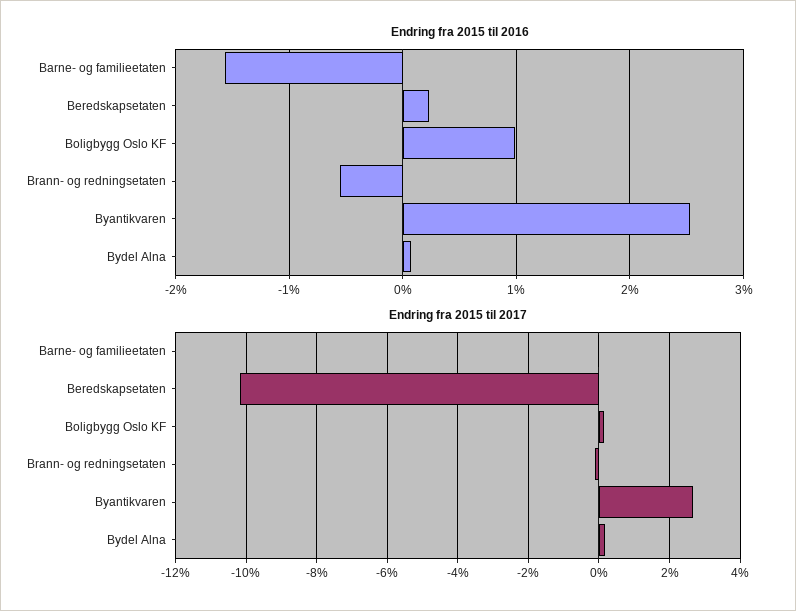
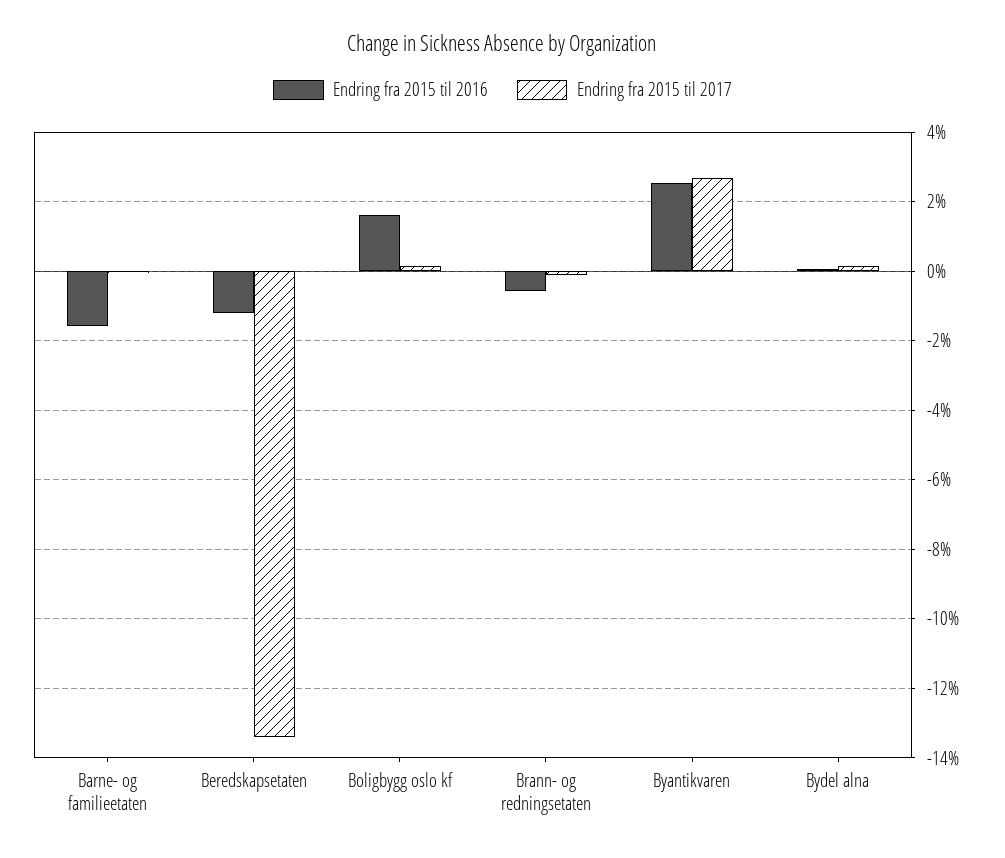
Endring fra 2015 til 2016, Beredskapsetaten: 0.2 -> -1.2
Endring fra 2015 til 2016, Boligbygg Oslo KF: 1 -> 1.6
Endring fra 2015 til 2017, Beredskapsetaten: -10.2 -> -13.4

